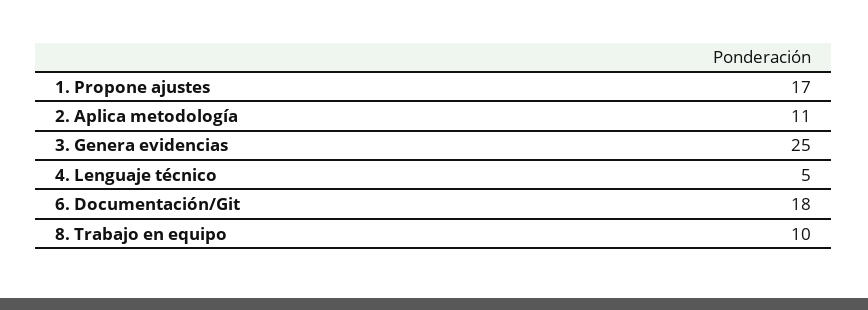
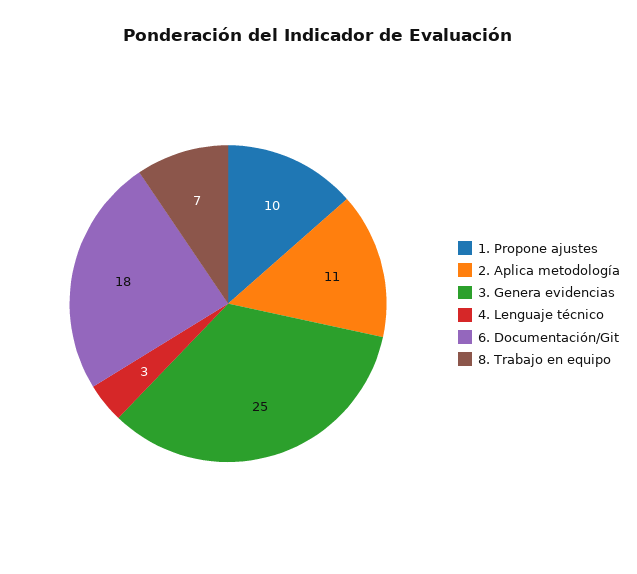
1. Propone ajustes: 17 -> 10
4. Lenguaje técnico: 5 -> 3
8. Trabajo en equipo: 10 -> 7

